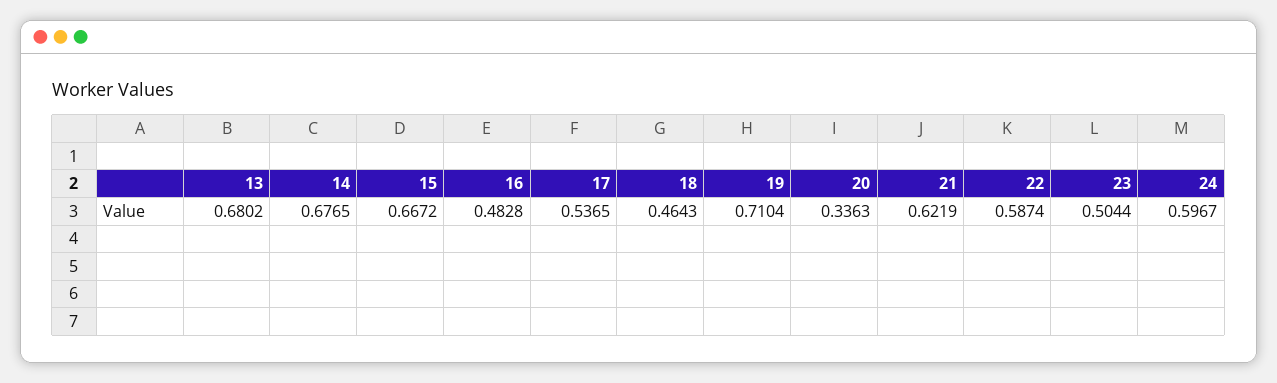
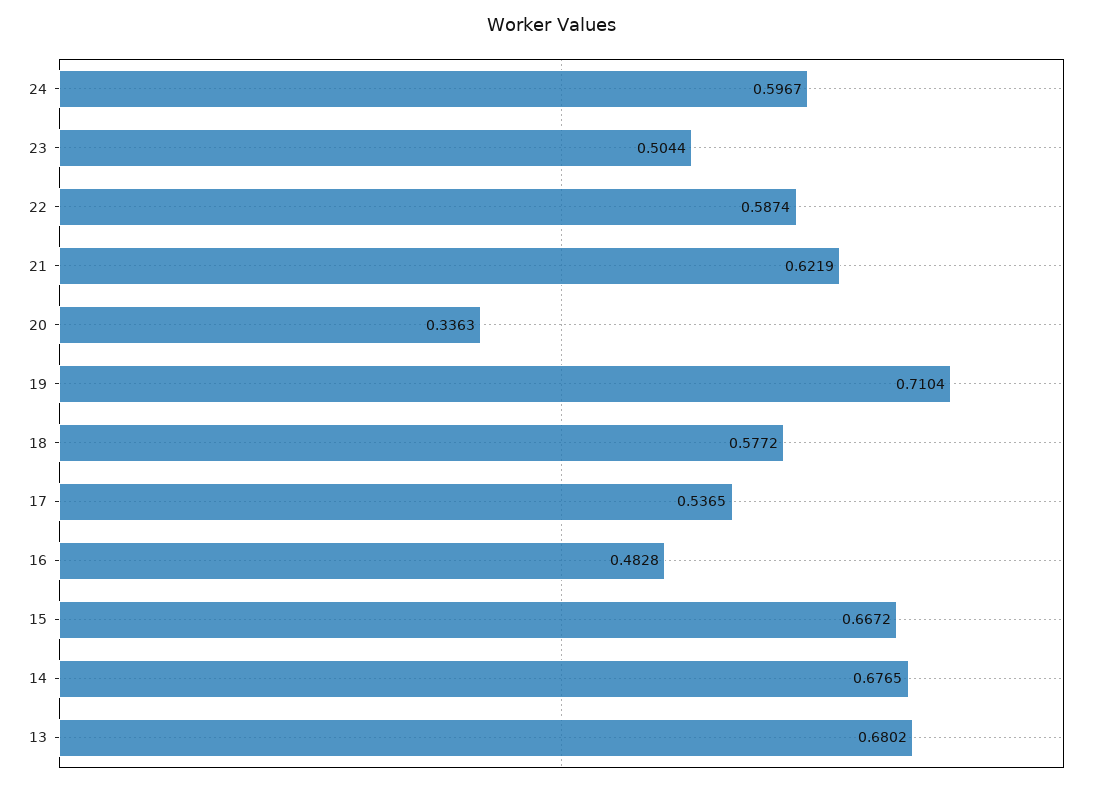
18: 0.4643 -> 0.5772

